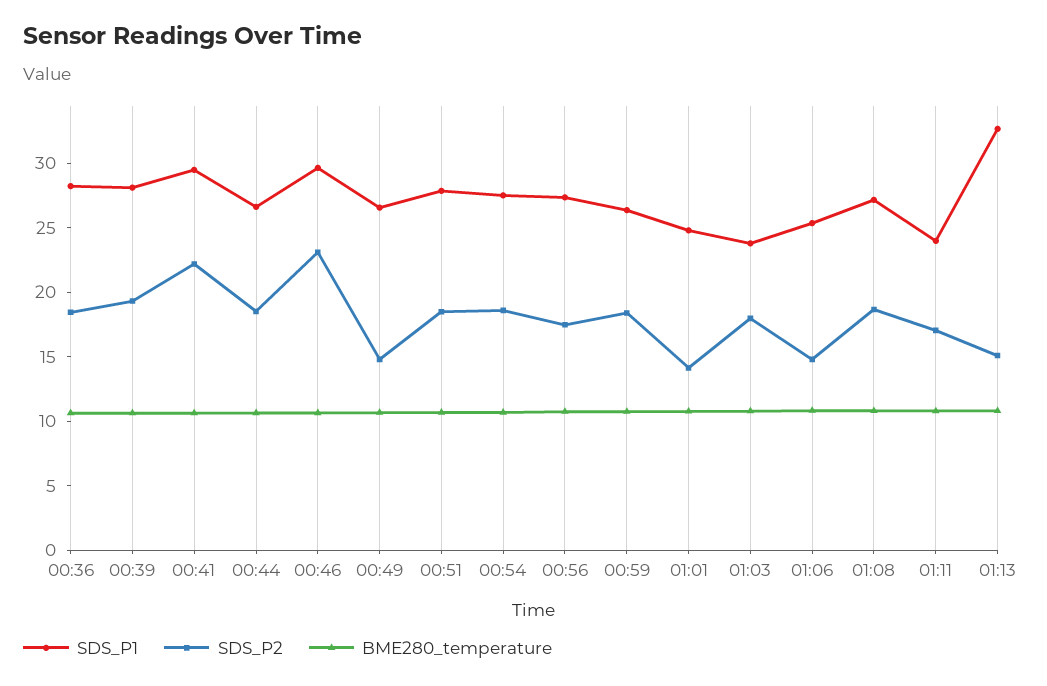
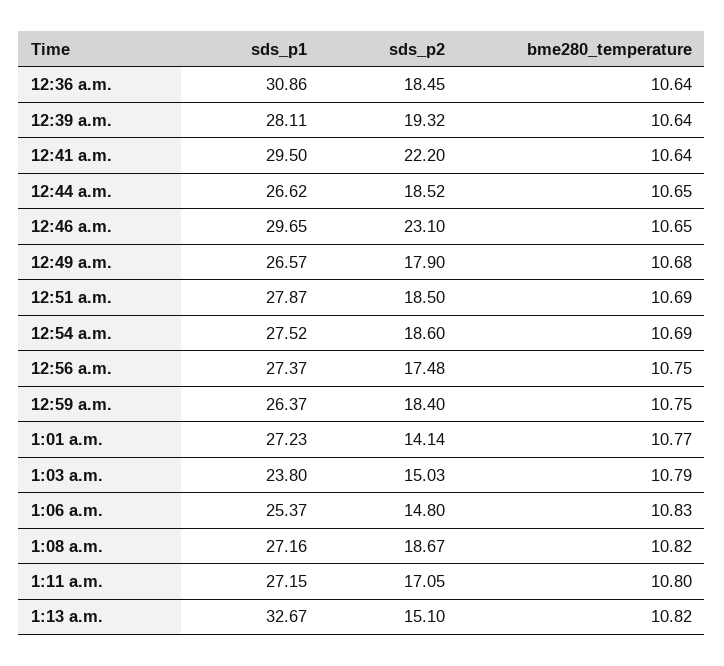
SDS_P1, 00:36: 28 -> 30.86
SDS_P2, 00:49: 15 -> 17.9
SDS_P1, 01:01: 25 -> 27.23
SDS_P2, 01:03: 18 -> 15.03
SDS_P1, 01:11: 24 -> 27.15

